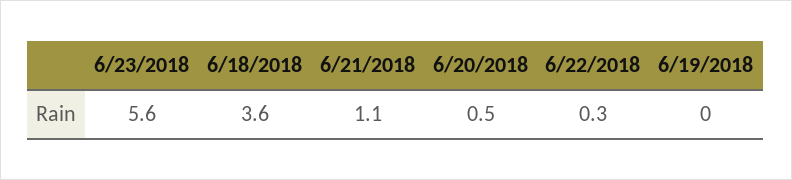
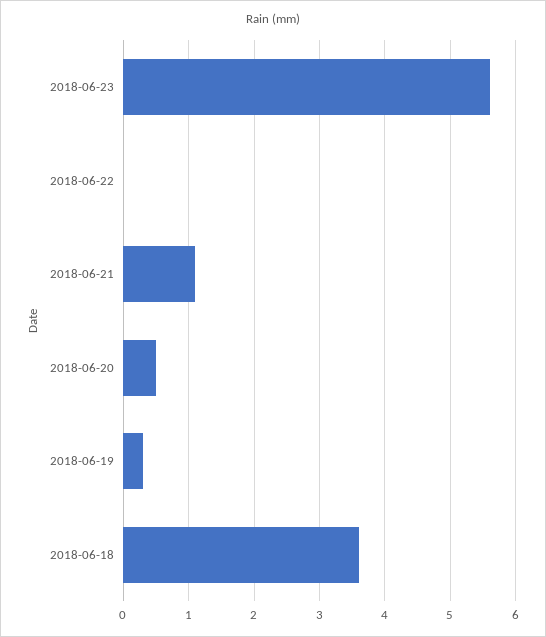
6/22/2018: 0.3 -> 0
6/19/2018: 0 -> 0.3

